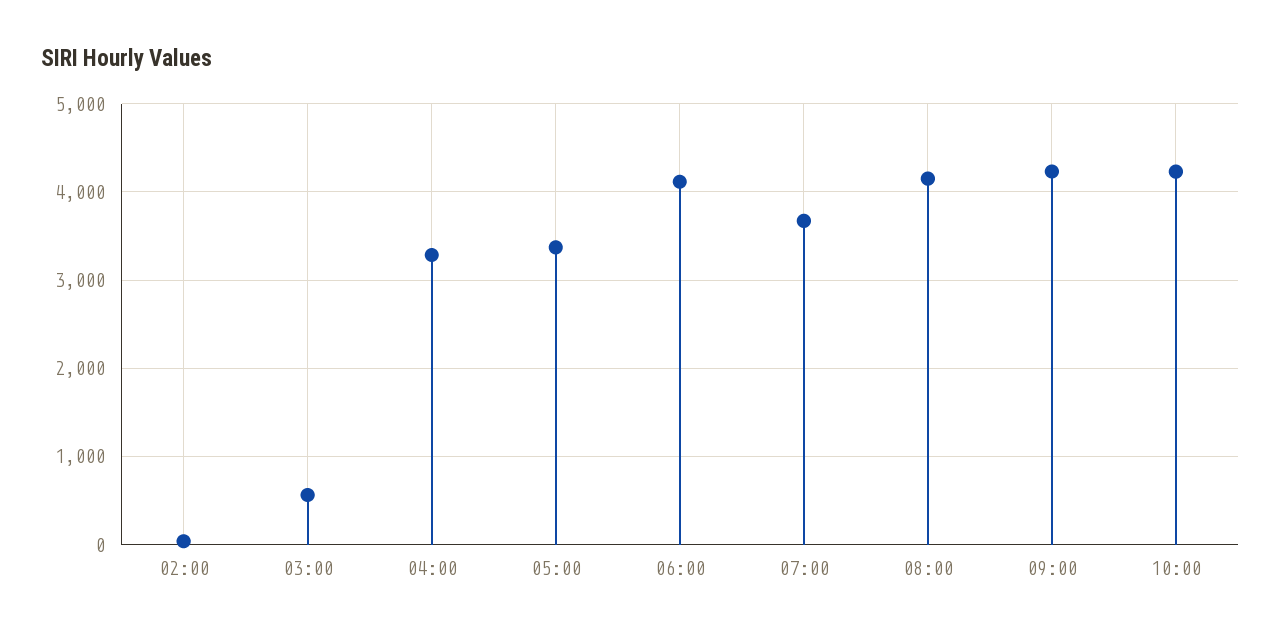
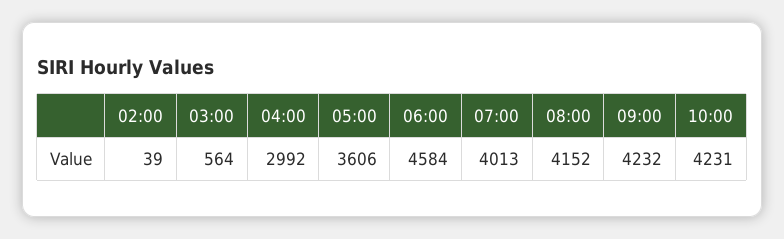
04:00: 3300 -> 2992
05:00: 3400 -> 3606
06:00: 4100 -> 4584
07:00: 3700 -> 4013

